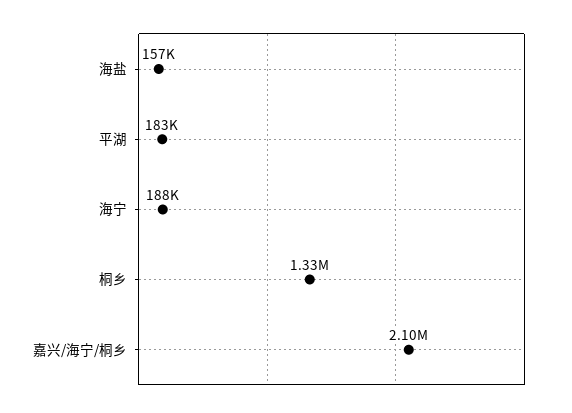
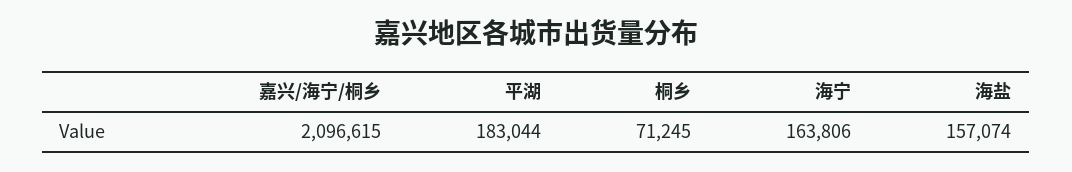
海宁: 188000 -> 163806
桐乡: 1330000 -> 71245

